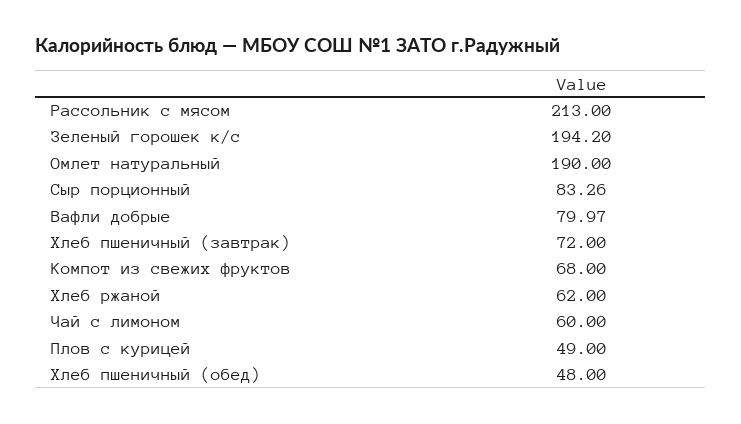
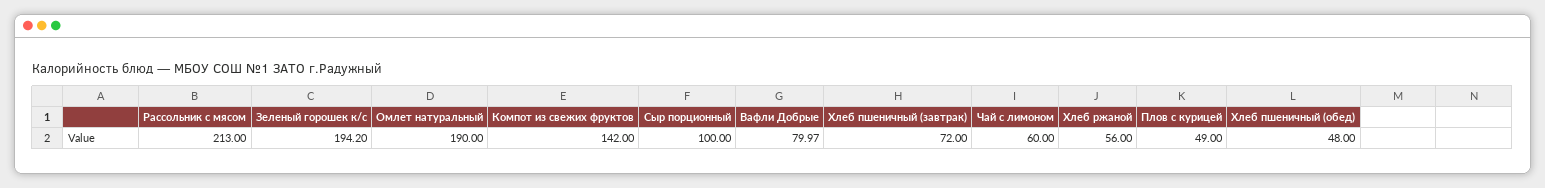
Сыр порционный: 83.26 -> 100
Компот из свежих фруктов: 68 -> 142
Хлеб ржаной: 62 -> 56

